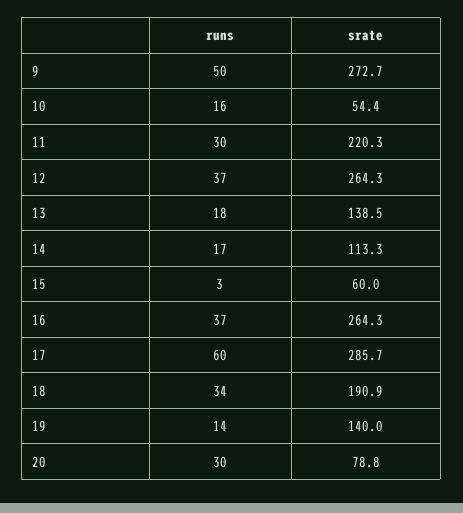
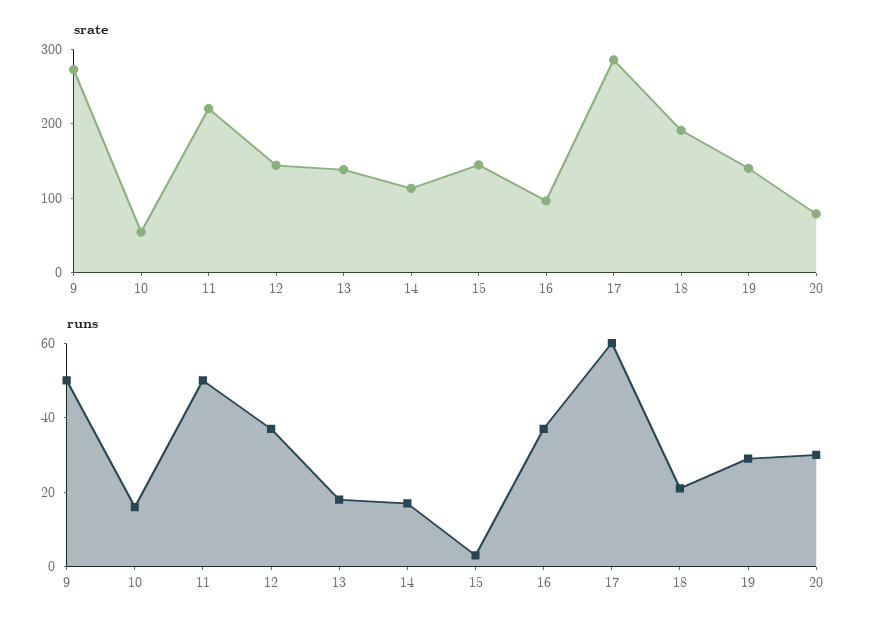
runs, 11: 30 -> 50
srate, 12: 264.3 -> 140
srate, 15: 60 -> 140
srate, 16: 264.3 -> 100
runs, 18: 34 -> 20
runs, 19: 14 -> 30

